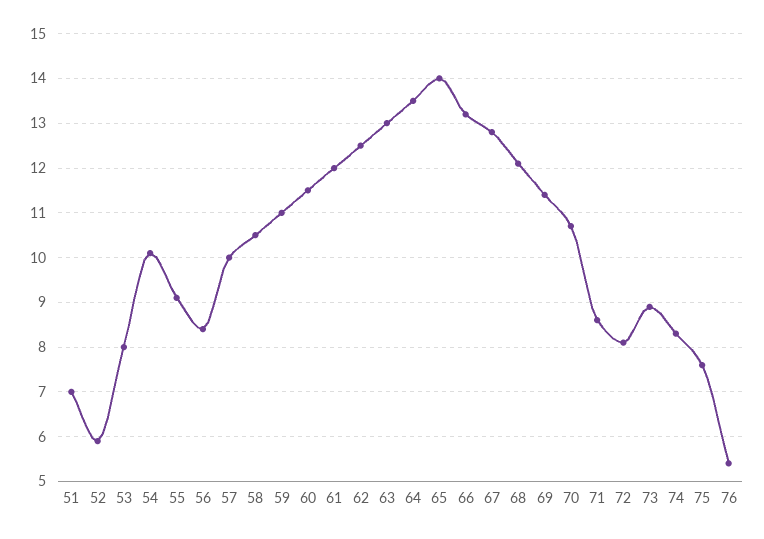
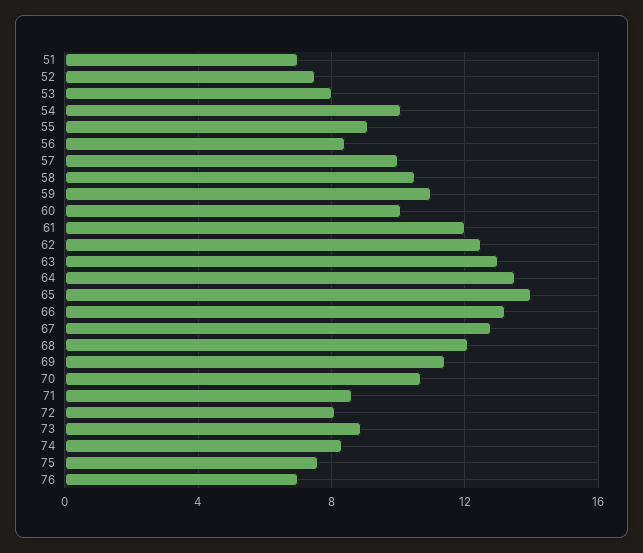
52: 6 -> 7.5
60: 11.5 -> 10
76: 5.5 -> 7

